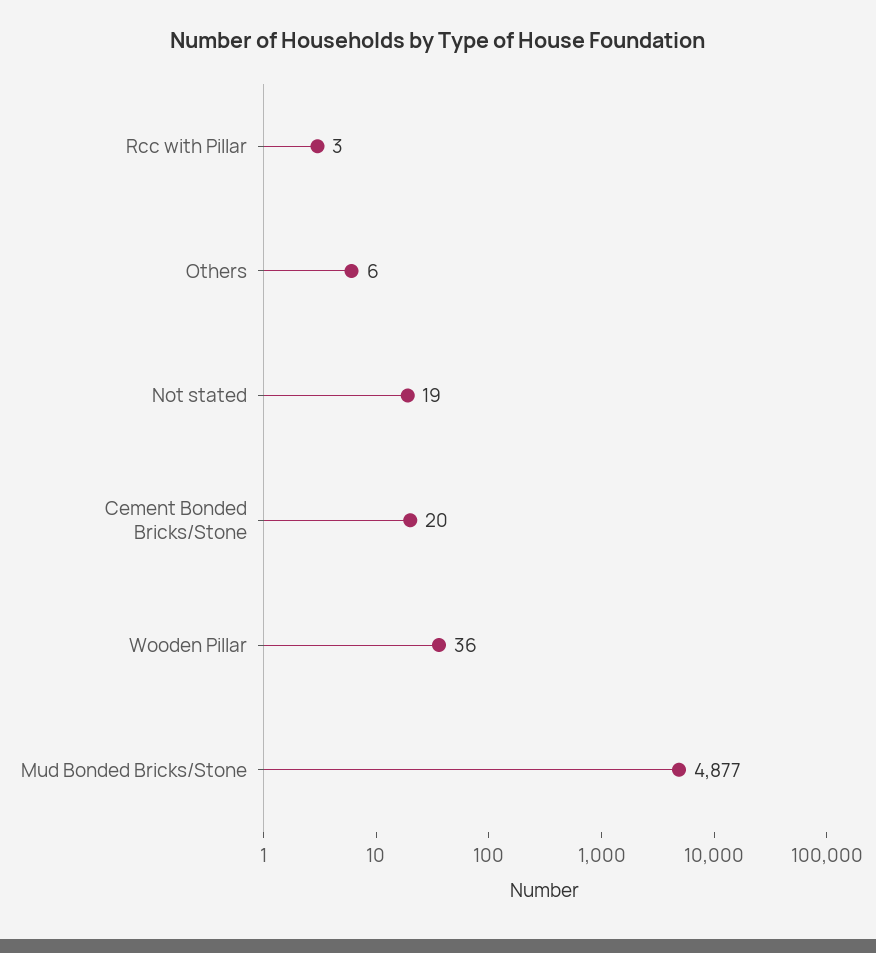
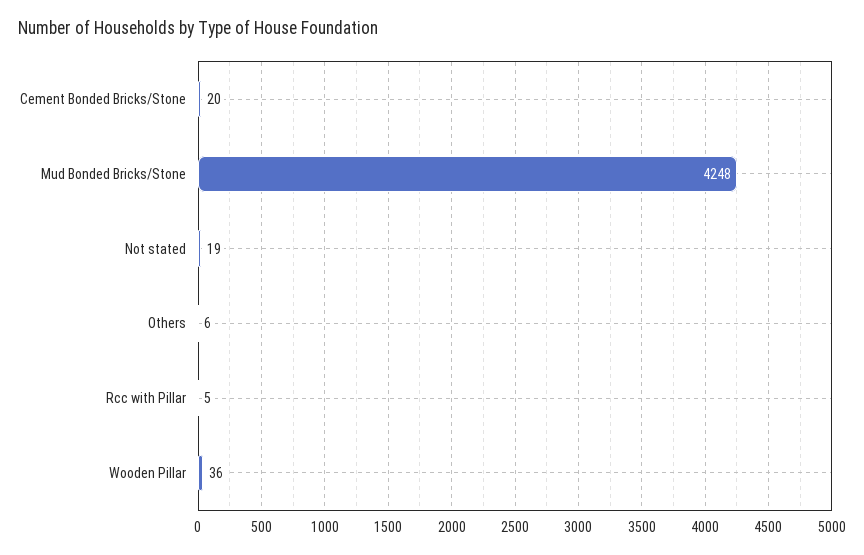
Rcc with Pillar: 3 -> 5
Mud Bonded Bricks/Stone: 4877 -> 4248

